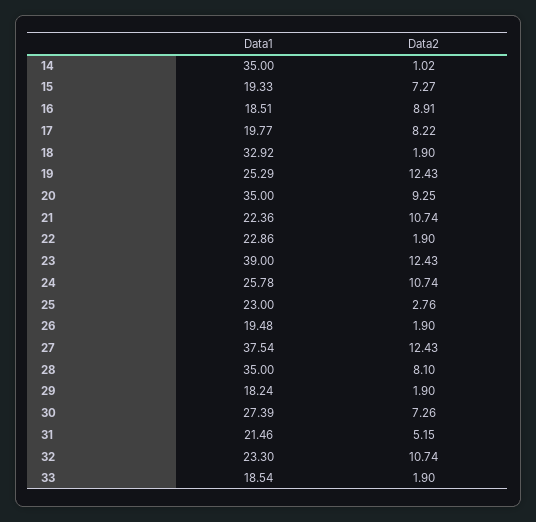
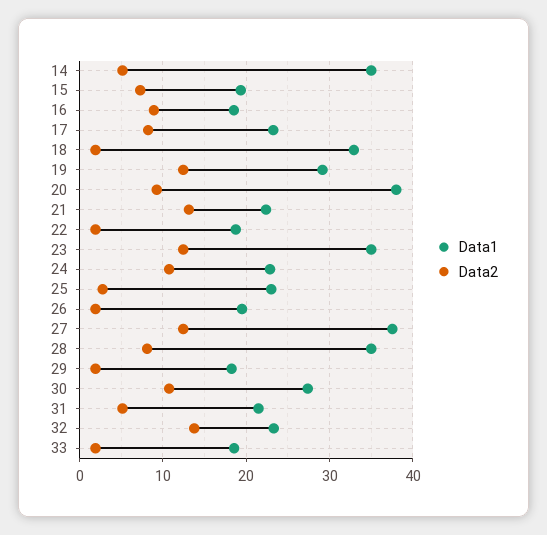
Data2, 14: 1.02 -> 5
Data1, 17: 19.77 -> 23
Data1, 19: 25.29 -> 29
Data1, 20: 35 -> 38
Data2, 21: 10.74 -> 13
Data1, 22: 22.86 -> 19
Data1, 23: 39 -> 35
Data1, 24: 25.78 -> 23
Data2, 30: 7.26 -> 11
Data2, 32: 10.74 -> 14

